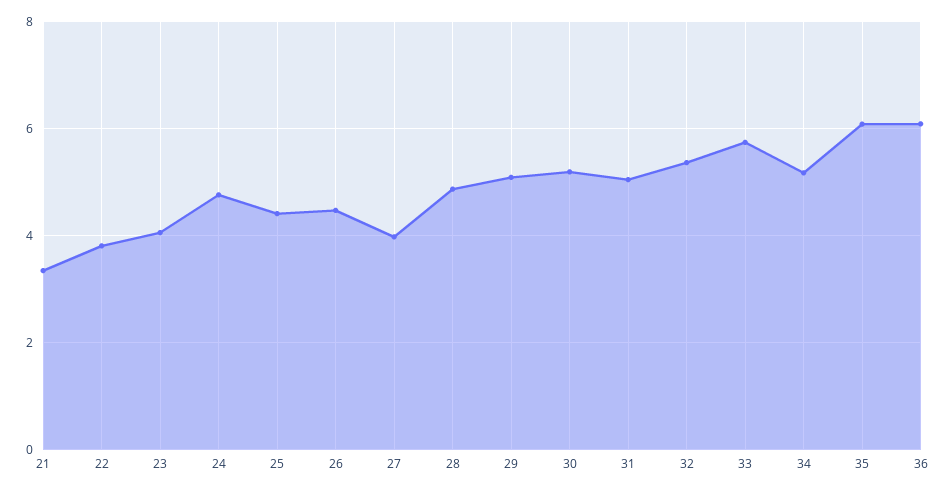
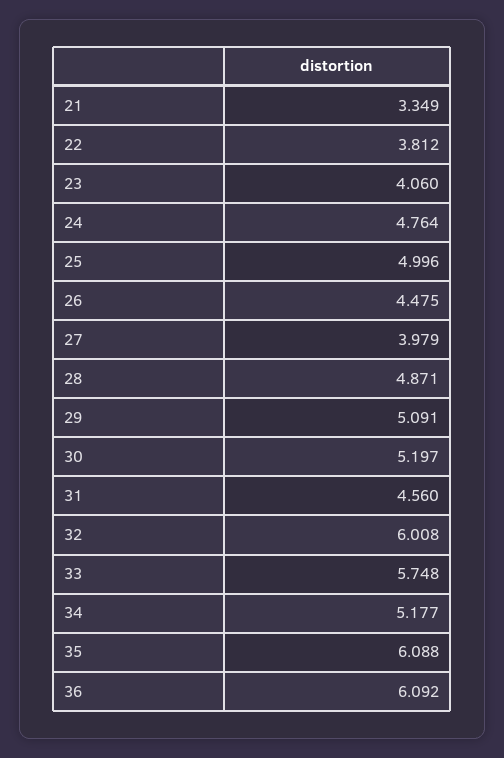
25: 4.4 -> 4.996
31: 5 -> 4.56
32: 5.4 -> 6.008

